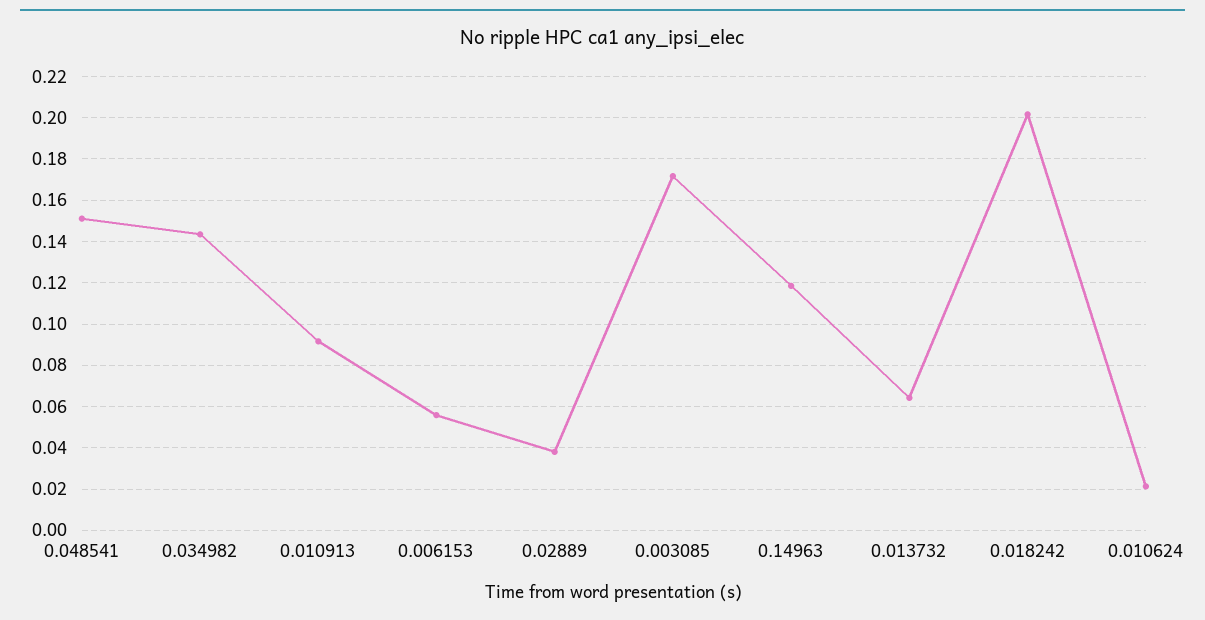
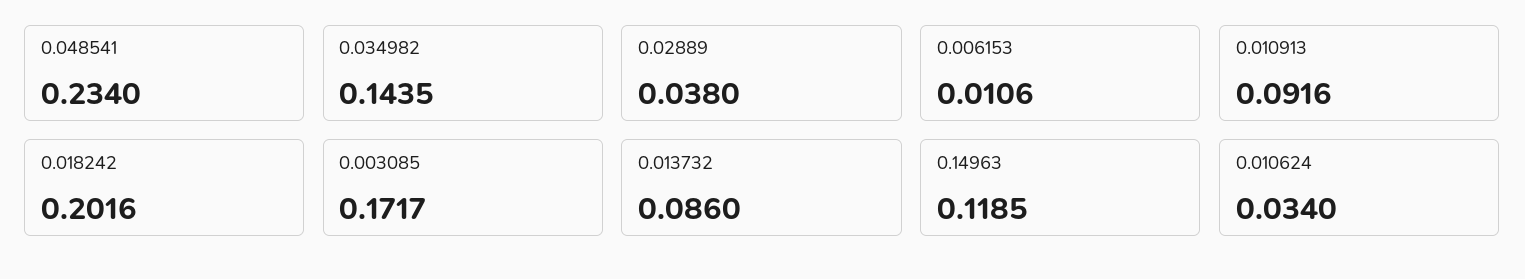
0.048541: 0.15 -> 0.234
0.006153: 0.055 -> 0.0106
0.013732: 0.065 -> 0.086
0.010624: 0.02 -> 0.034

